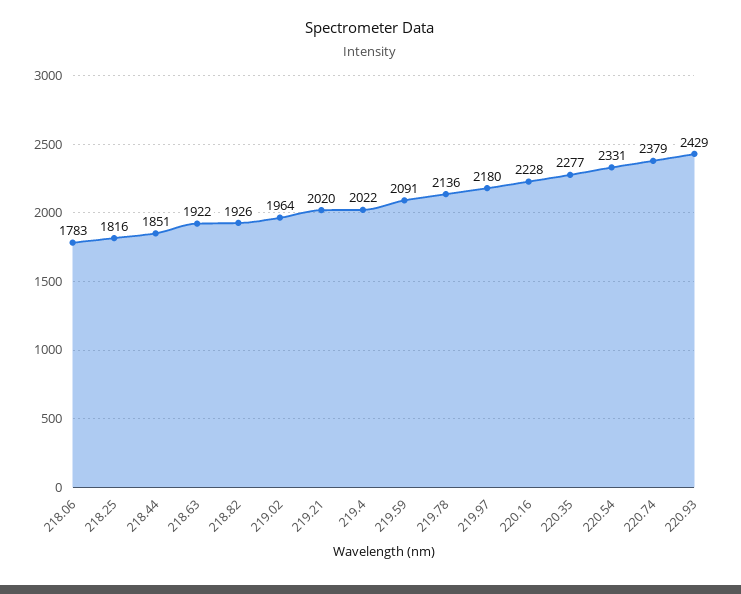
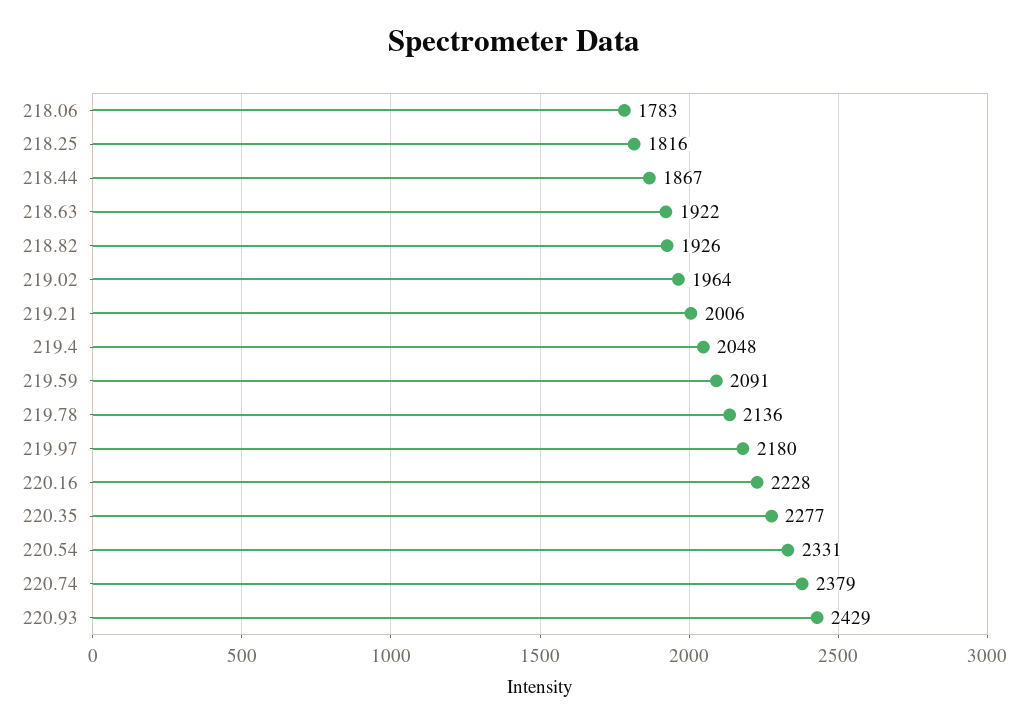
218.44: 1851 -> 1867
219.21: 2020 -> 2006
219.4: 2022 -> 2048

